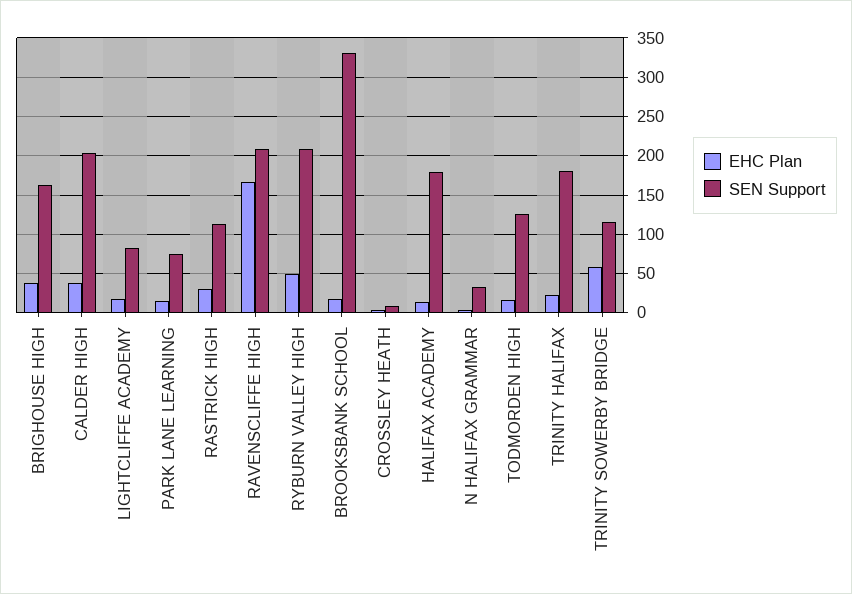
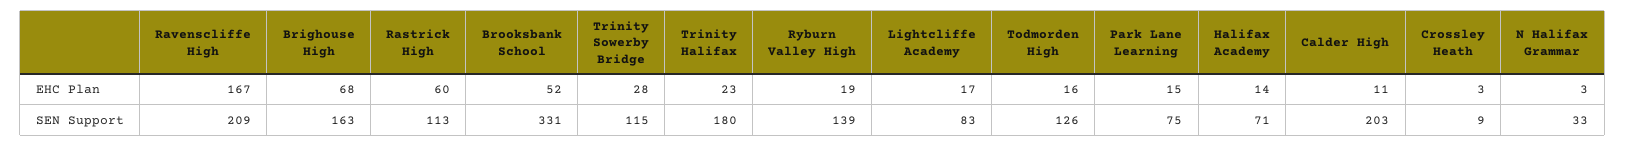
EHC Plan, BRIGHOUSE HIGH: 40 -> 68
EHC Plan, CALDER HIGH: 40 -> 11
EHC Plan, RASTRICK HIGH: 30 -> 60
EHC Plan, RYBURN VALLEY HIGH: 50 -> 19
SEN Support, RYBURN VALLEY HIGH: 210 -> 139
EHC Plan, BROOKSBANK SCHOOL: 20 -> 52
SEN Support, HALIFAX ACADEMY: 180 -> 71
EHC Plan, TRINITY SOWERBY BRIDGE: 60 -> 28

